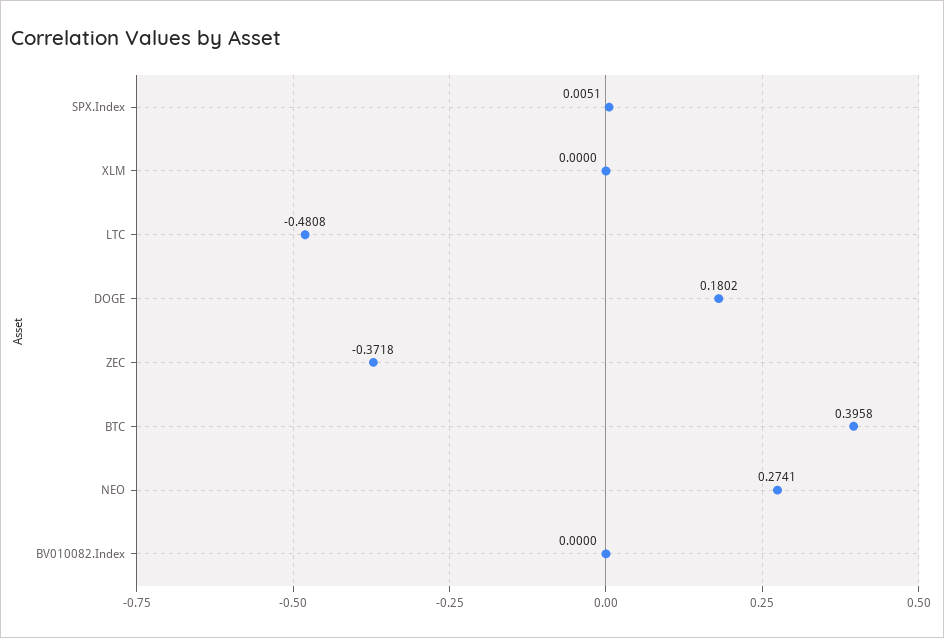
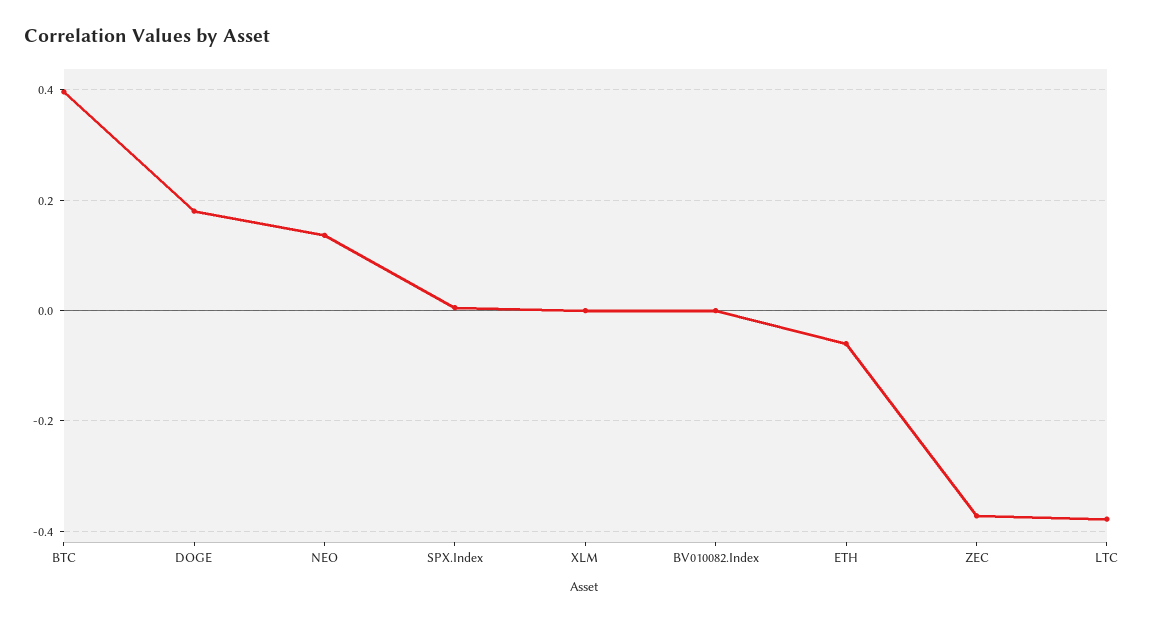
LTC: -0.4808 -> -0.38
NEO: 0.2741 -> 0.14
ETH: none -> -0.06

